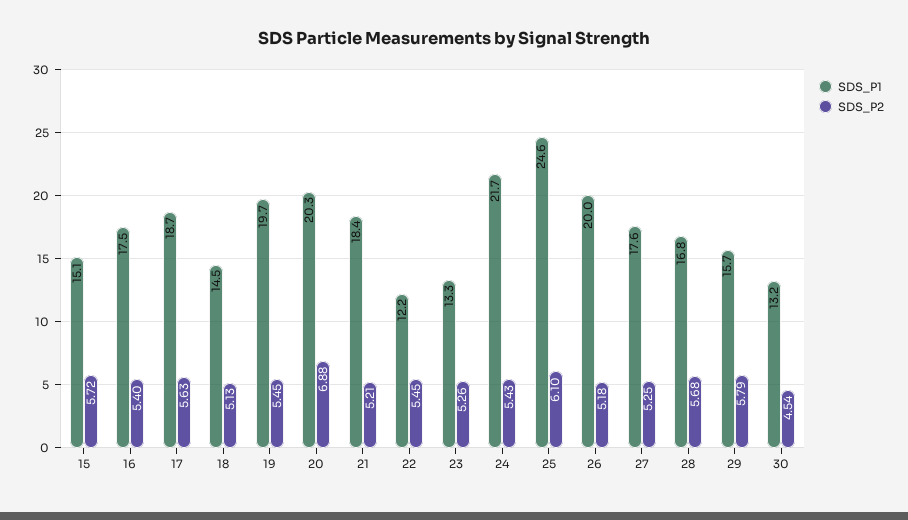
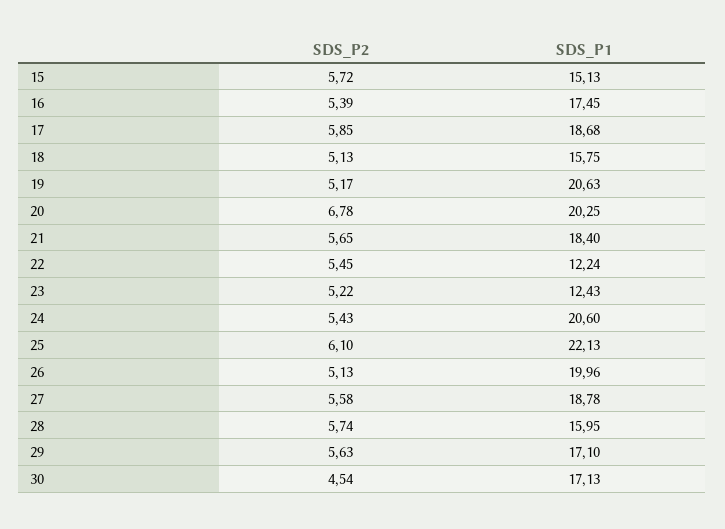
SDS_P2, 16: 5.4 -> 5.39
SDS_P2, 17: 5.63 -> 5.85
SDS_P1, 18: 14.5 -> 15.75
SDS_P1, 19: 19.7 -> 20.63
SDS_P2, 19: 5.45 -> 5.17
SDS_P2, 20: 6.88 -> 6.78
SDS_P2, 21: 5.21 -> 5.65
SDS_P1, 23: 13.3 -> 12.43
SDS_P2, 23: 5.26 -> 5.22
SDS_P1, 24: 21.7 -> 20.6
SDS_P1, 25: 24.6 -> 22.13
SDS_P2, 26: 5.18 -> 5.13
SDS_P1, 27: 17.6 -> 18.78
SDS_P2, 27: 5.25 -> 5.58
SDS_P1, 28: 16.8 -> 15.95
SDS_P2, 28: 5.68 -> 5.74
SDS_P1, 29: 15.7 -> 17.1
SDS_P2, 29: 5.79 -> 5.63
SDS_P1, 30: 13.2 -> 17.13

